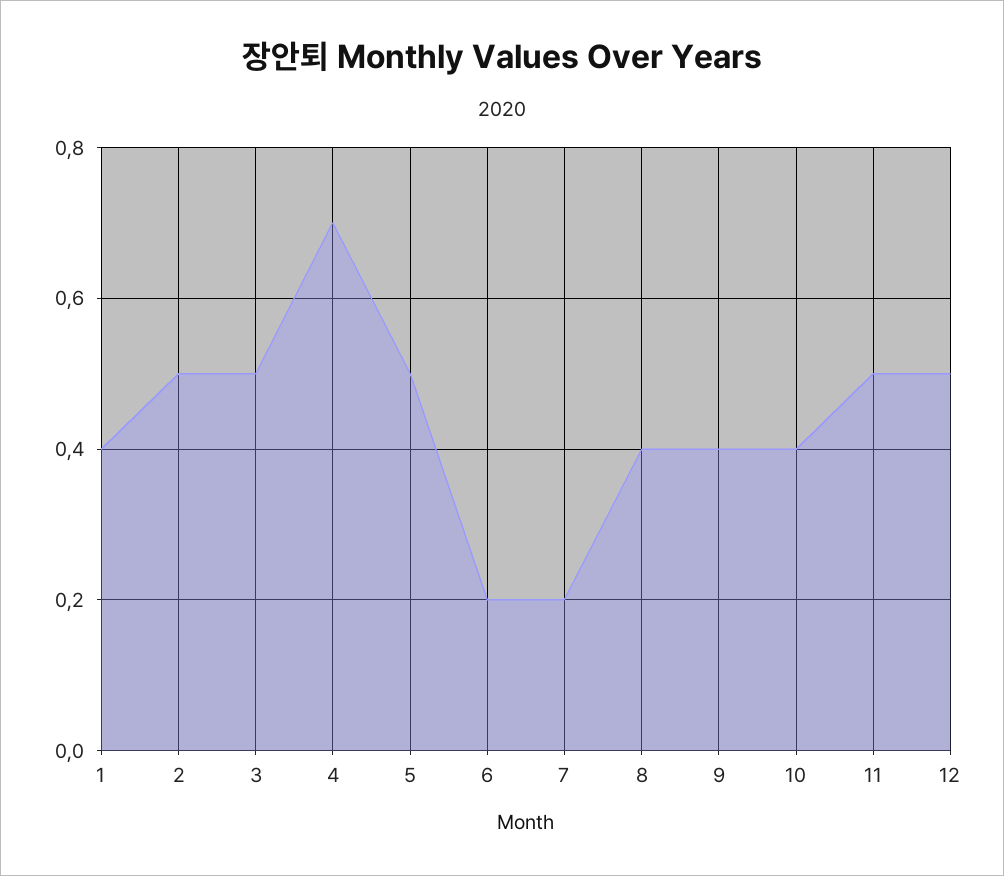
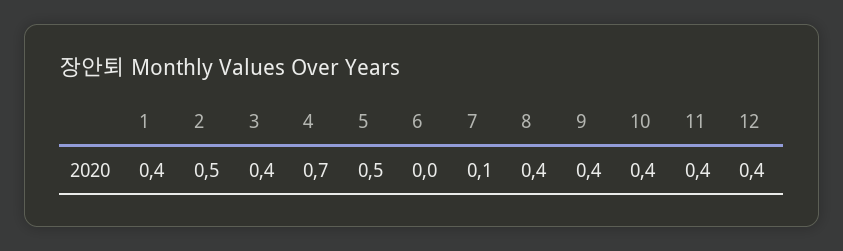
3: 0.5 -> 0.4
6: 0.2 -> 0
7: 0.2 -> 0.1
11: 0.5 -> 0.4
12: 0.5 -> 0.4

